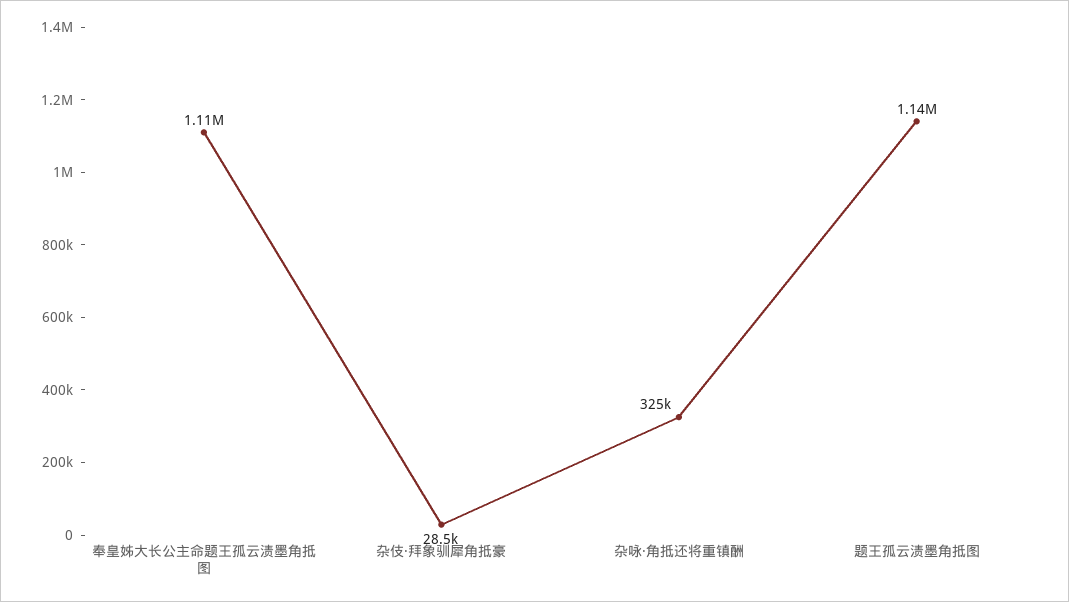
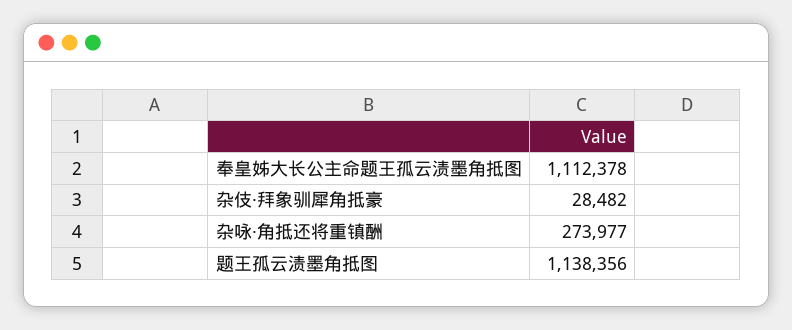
杂咏·角抵还将重镇酬: 325000 -> 273977

